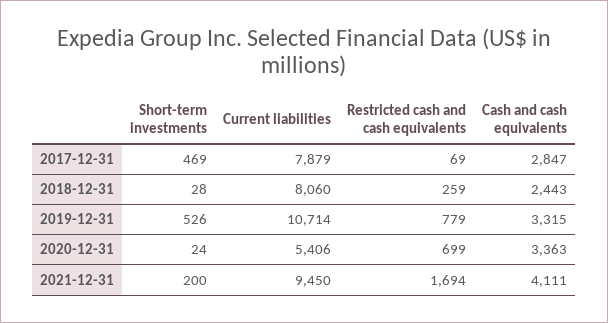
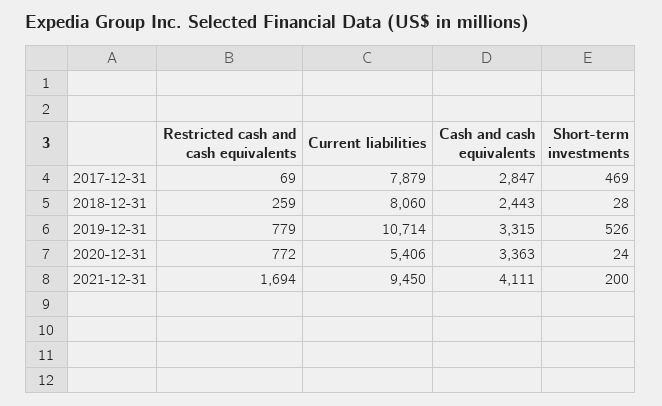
Restricted cash and cash equivalents, 2020-12-31: 699 -> 772

